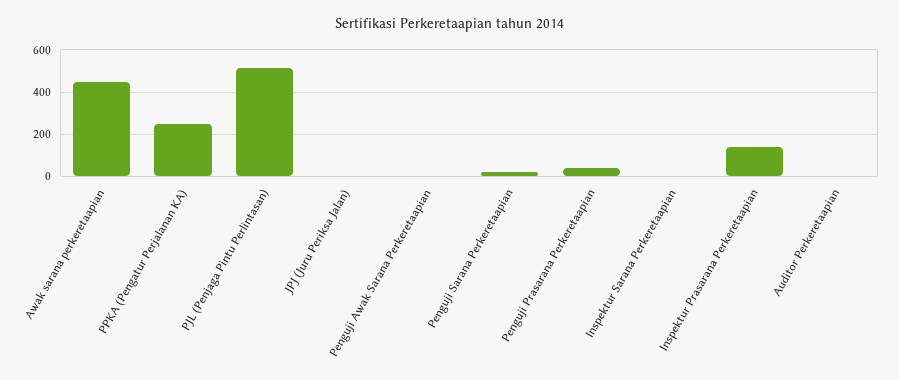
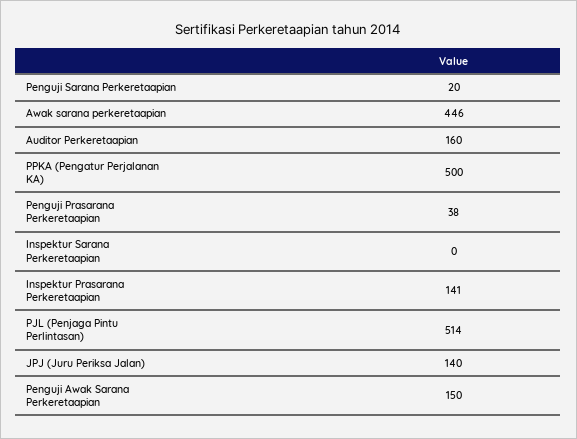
PPKA (Pengatur Perjalanan KA): 250 -> 500
JPJ (Juru Periksa Jalan): 0 -> 140
Penguji Awak Sarana Perkeretaapian: 0 -> 150
Auditor Perkeretaapian: 0 -> 160

